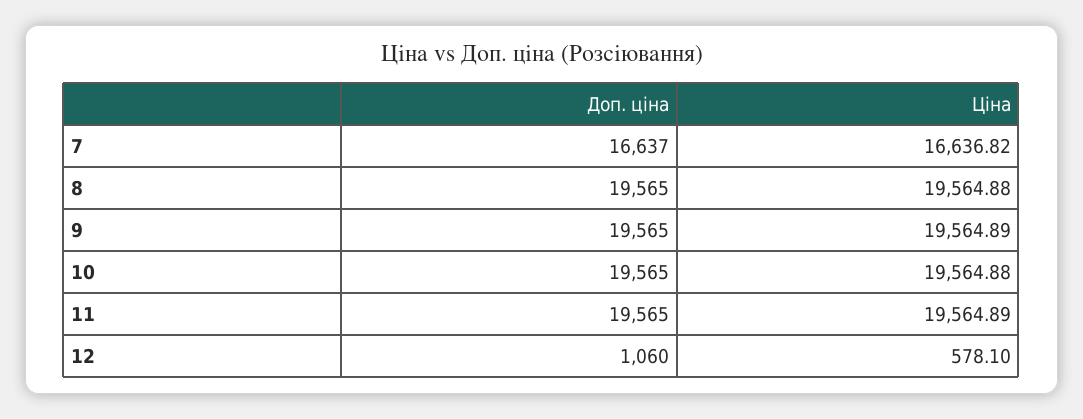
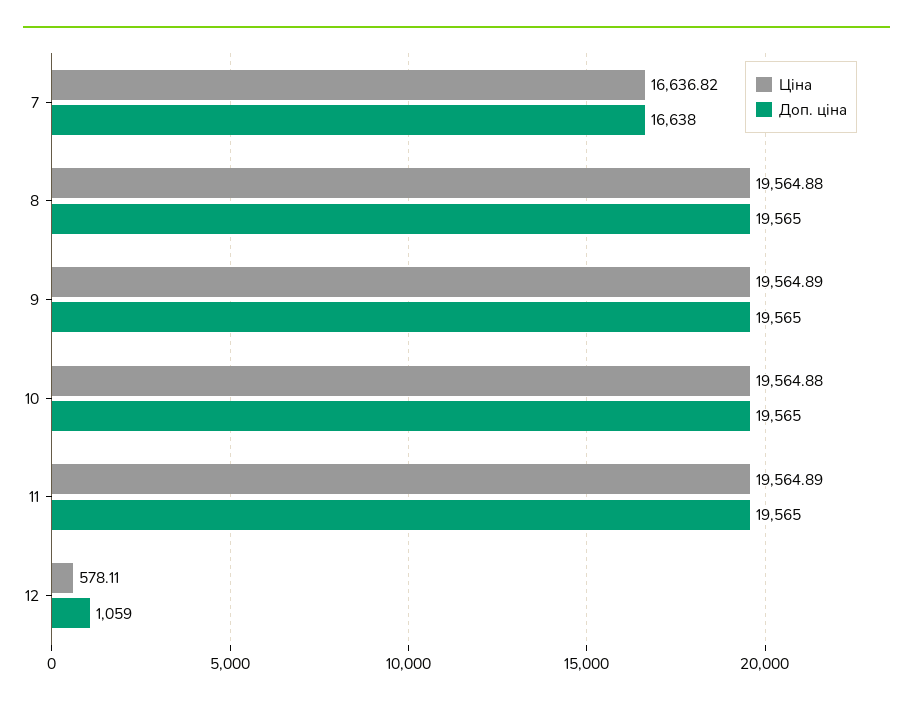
Доп. ціна, 7: 16637 -> 16638
Доп. ціна, 12: 1060 -> 1059
Ціна, 12: 578.1 -> 578.11

